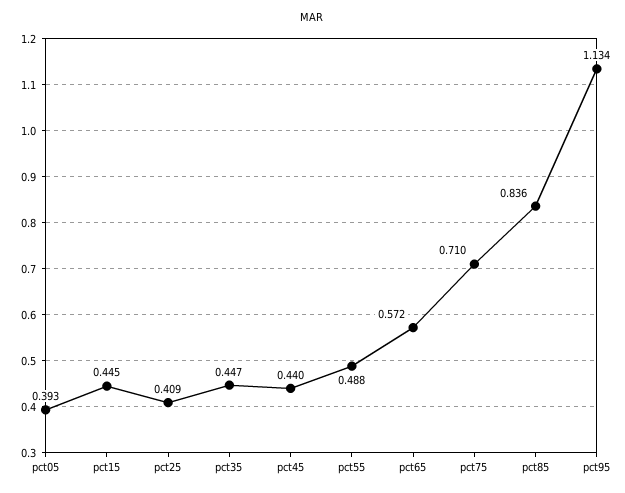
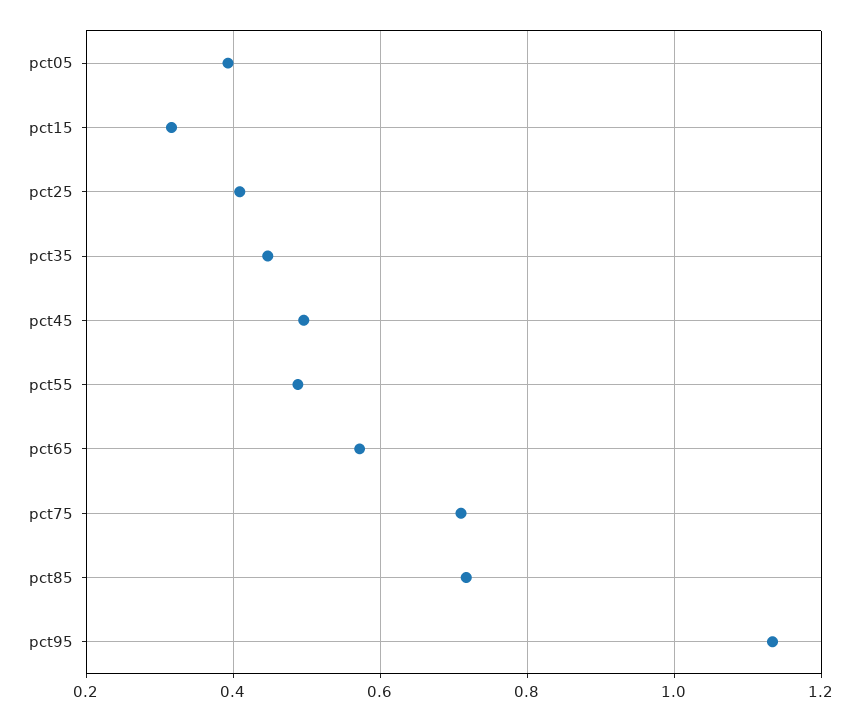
pct15: 0.445 -> 0.32
pct45: 0.44 -> 0.5
pct85: 0.836 -> 0.72

